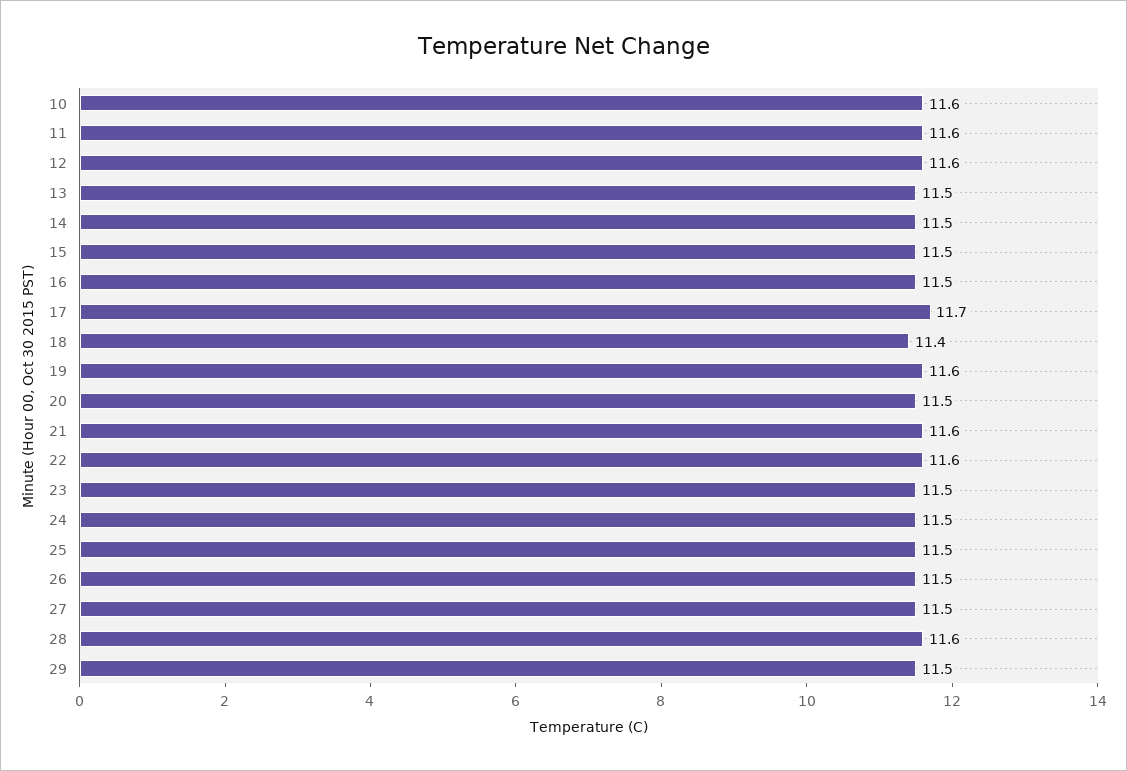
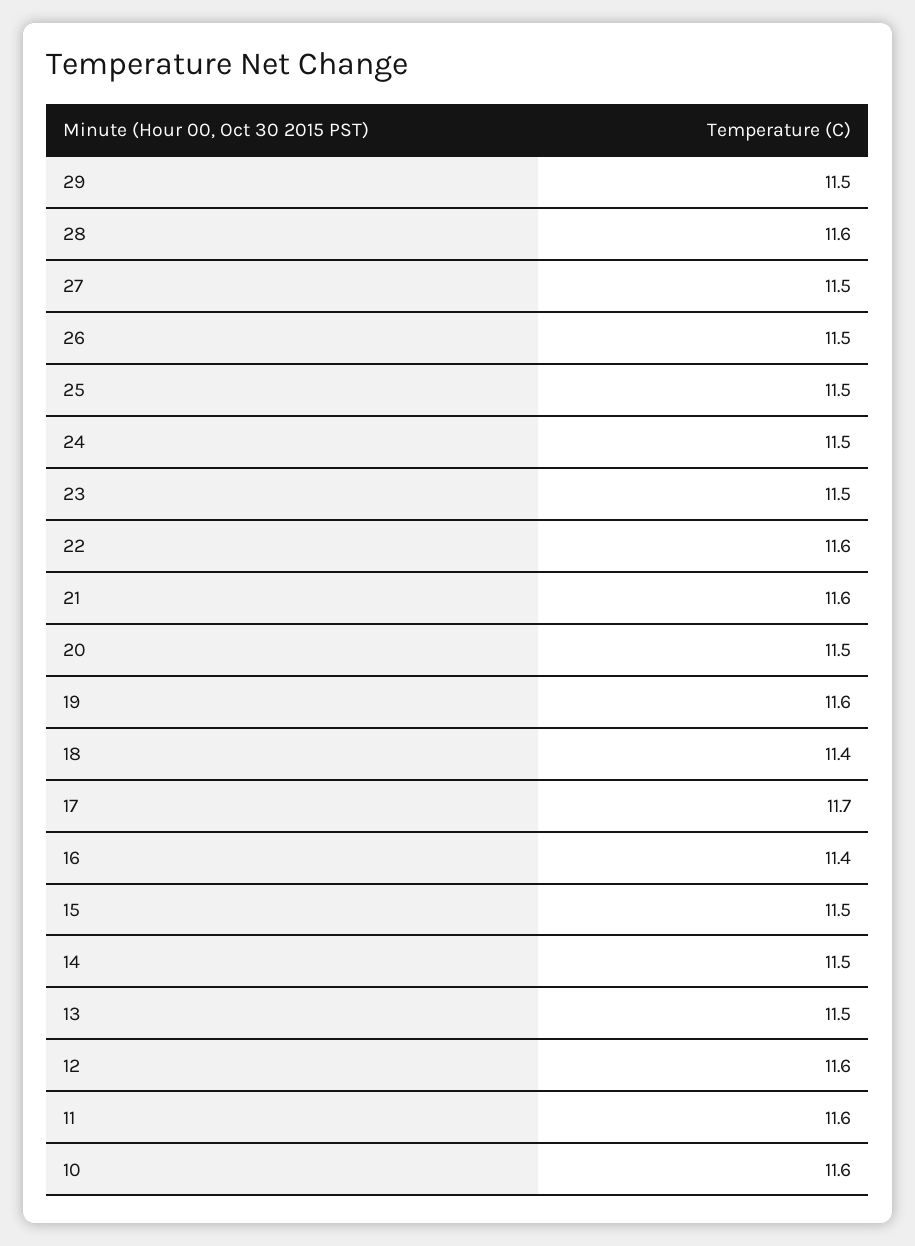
16: 11.5 -> 11.4

